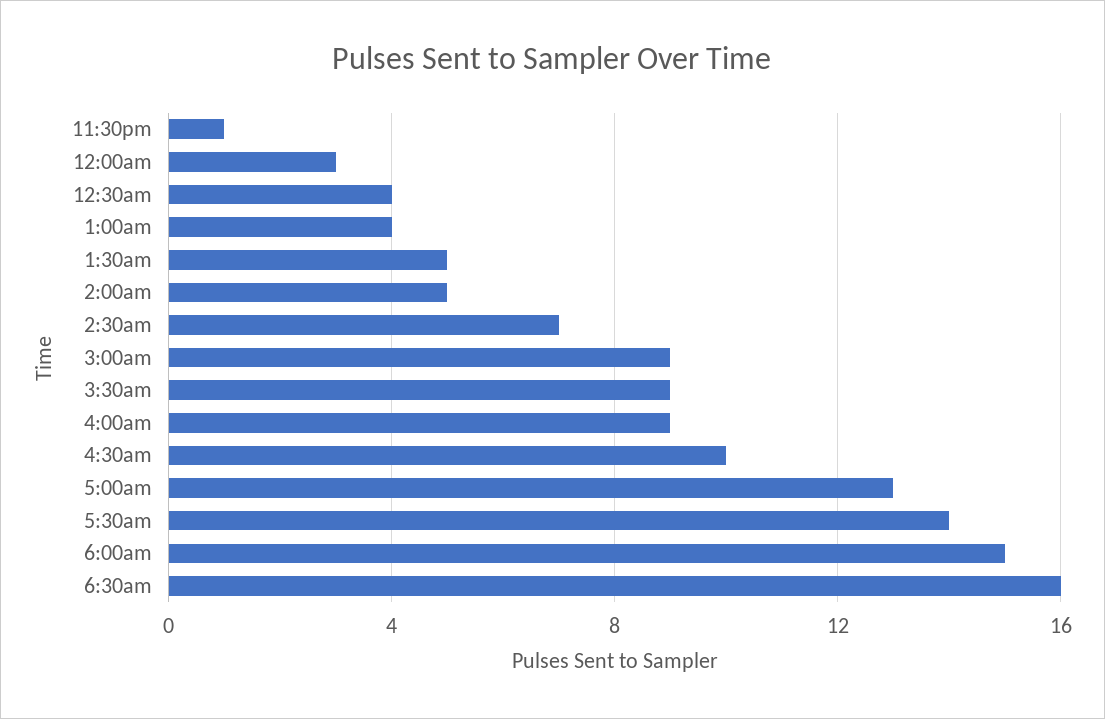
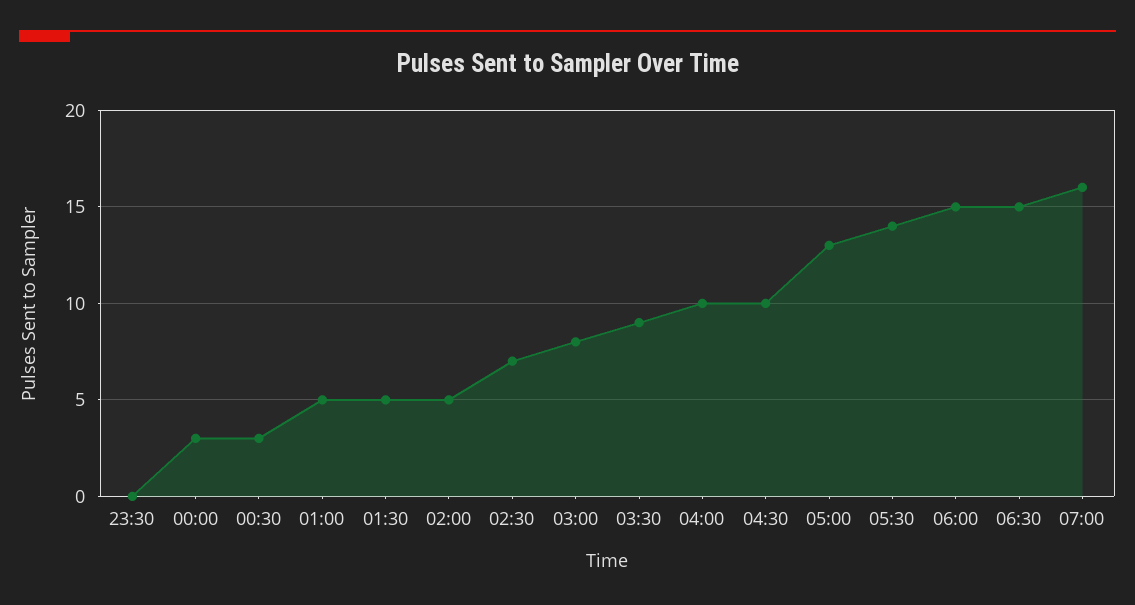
11:30pm: 1 -> 0
12:30am: 4 -> 3
1:00am: 4 -> 5
3:00am: 9 -> 8
4:00am: 9 -> 10
6:30am: 16 -> 15
07:00: none -> 16

